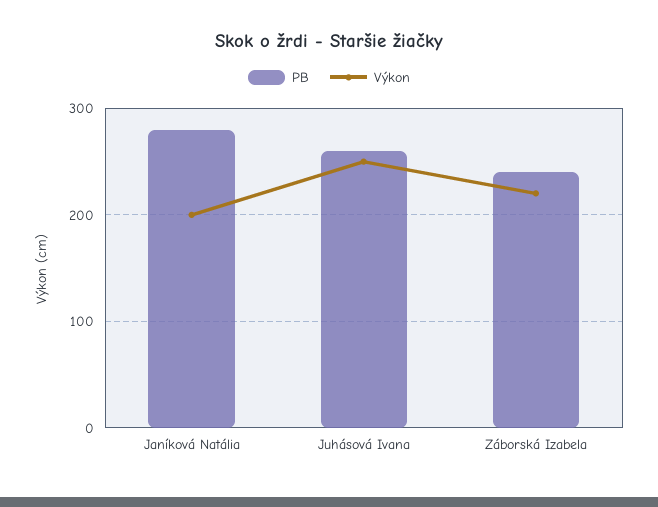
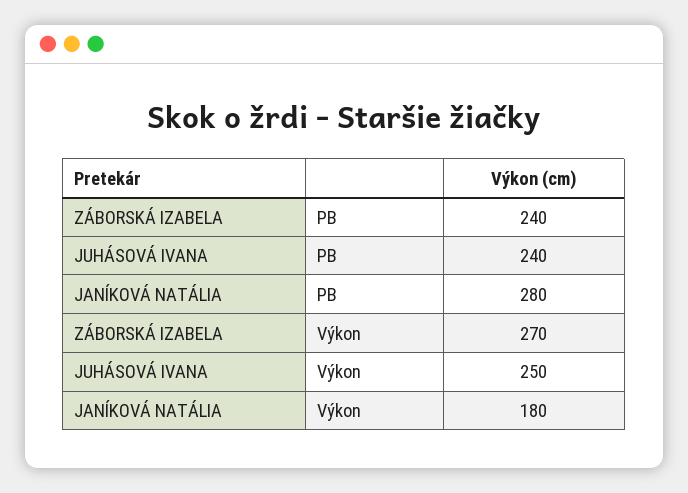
Výkon, Janíková Natália: 200 -> 180
PB, Juhásová Ivana: 260 -> 240
Výkon, Záborská Izabela: 220 -> 270

